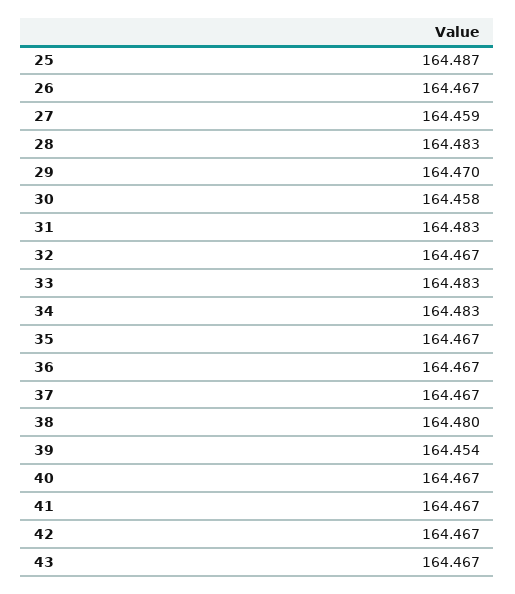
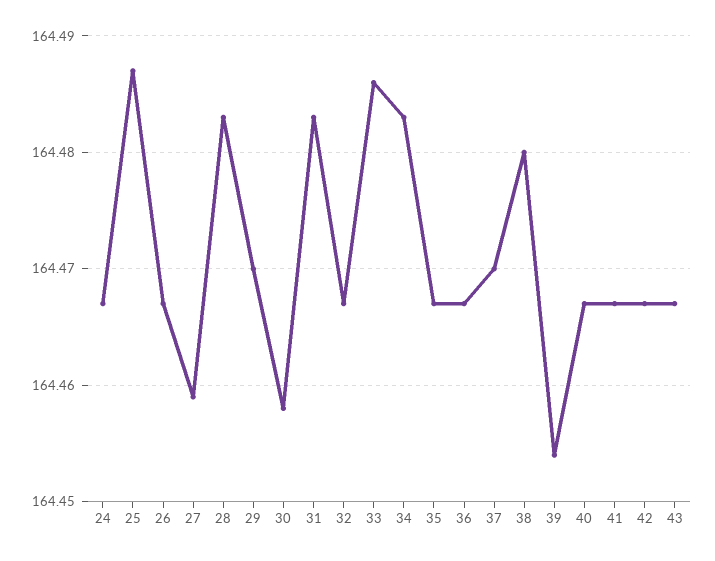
33: 164.483 -> 164.486
37: 164.467 -> 164.47
24: none -> 164.467

